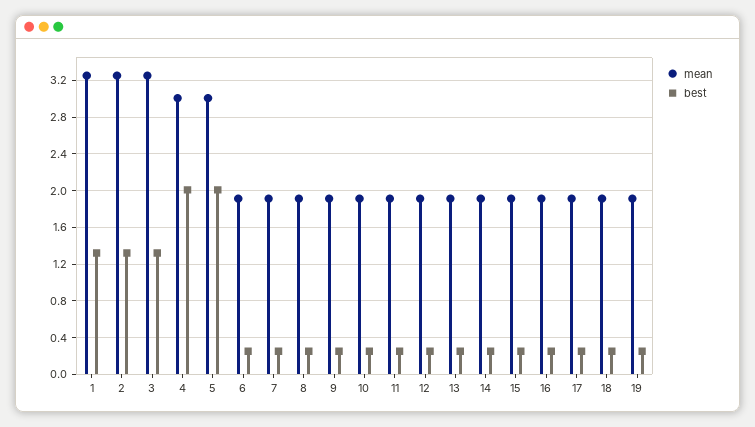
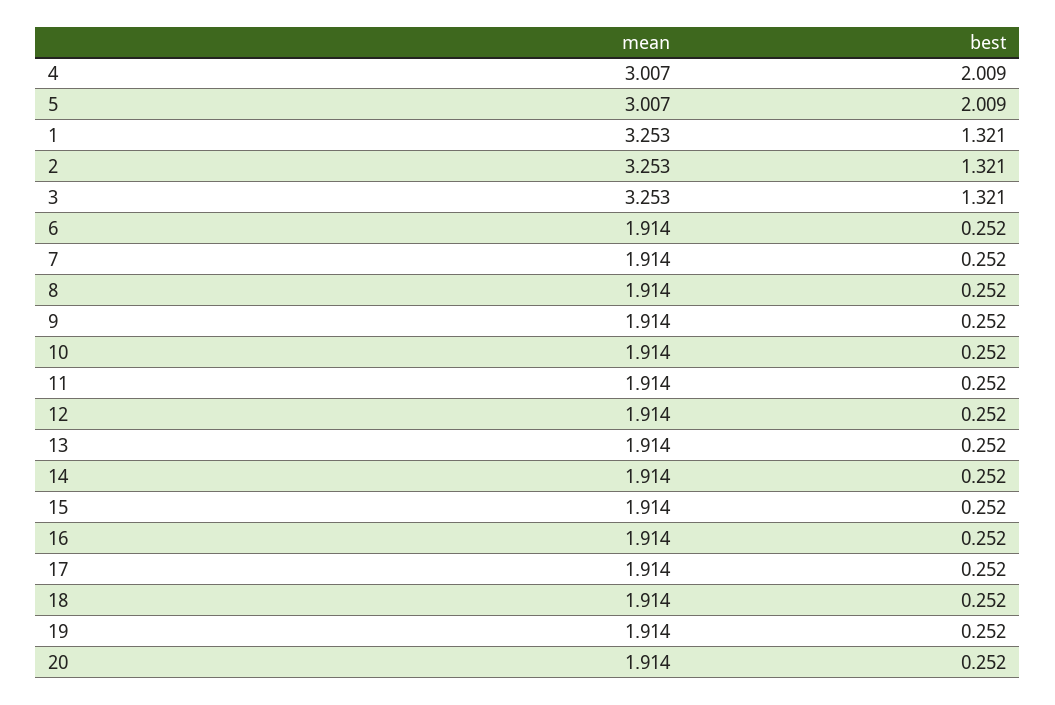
mean, 20: none -> 1.914
best, 20: none -> 0.252

